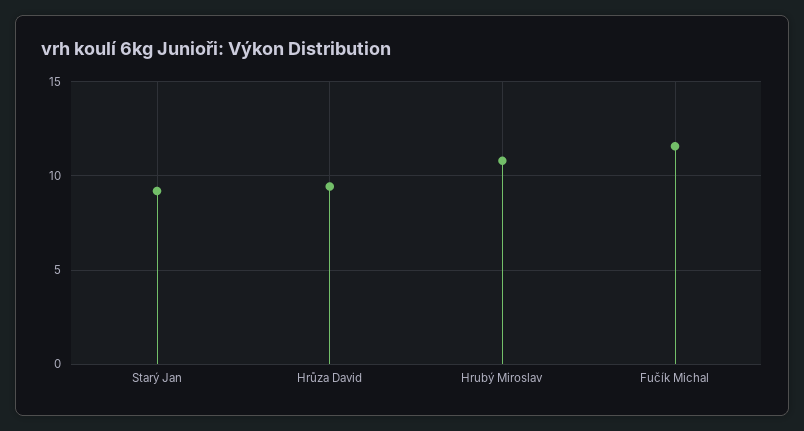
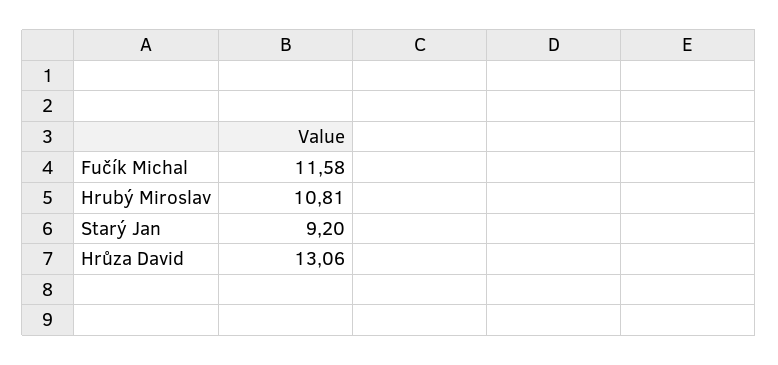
Hrůza David: 9.5 -> 13.06

